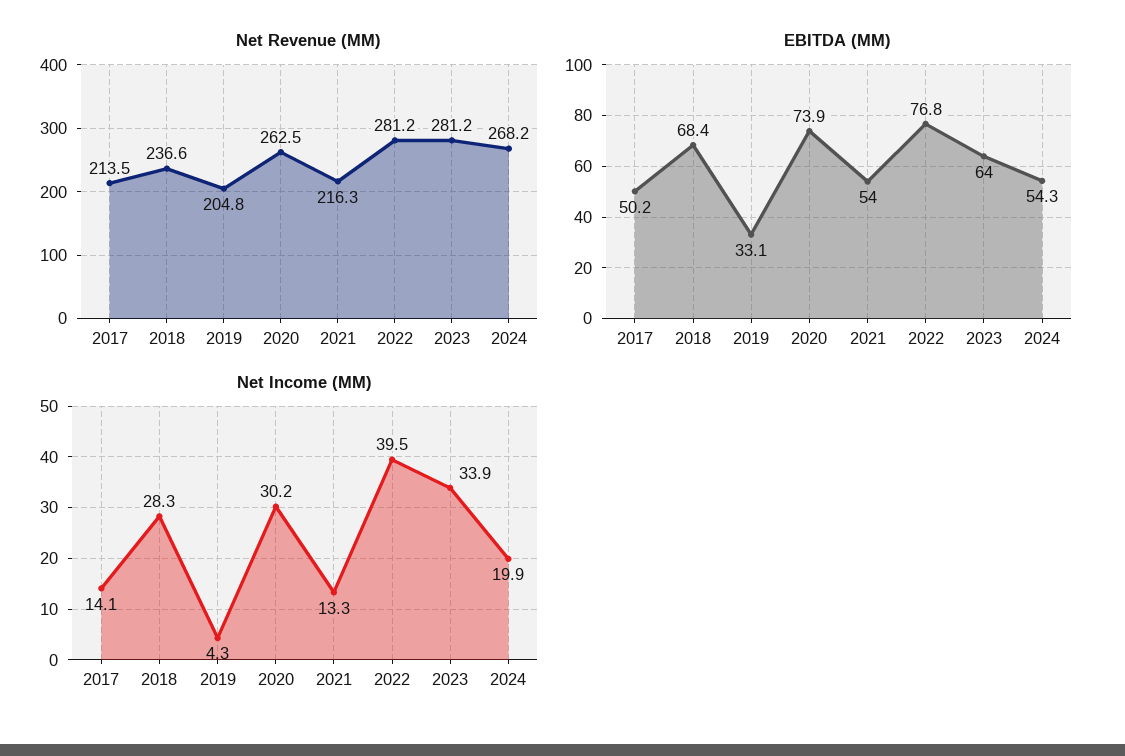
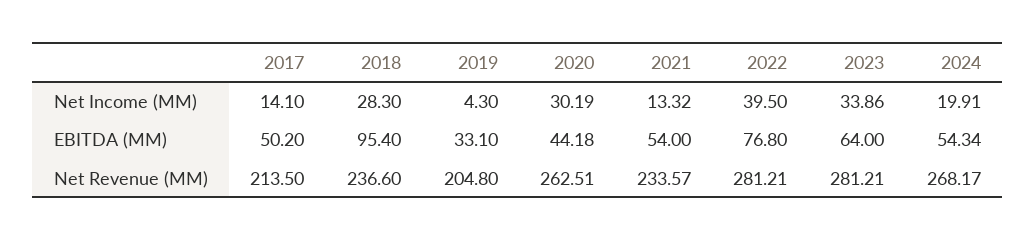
Net Revenue (MM), 2021: 216.3 -> 233.57
EBITDA (MM), 2018: 68.4 -> 95.4
EBITDA (MM), 2020: 73.9 -> 44.18

